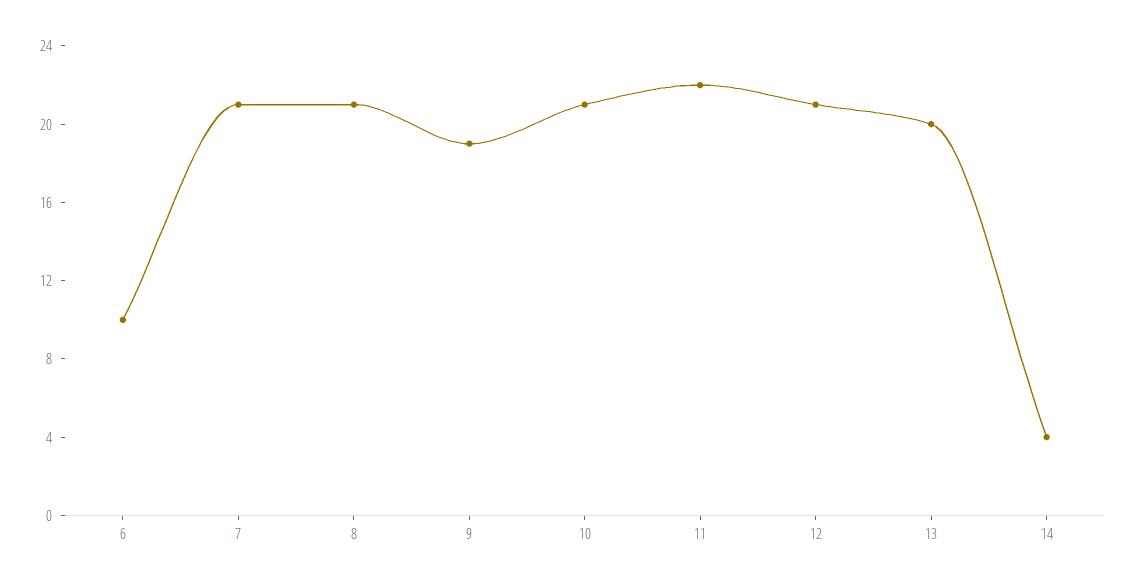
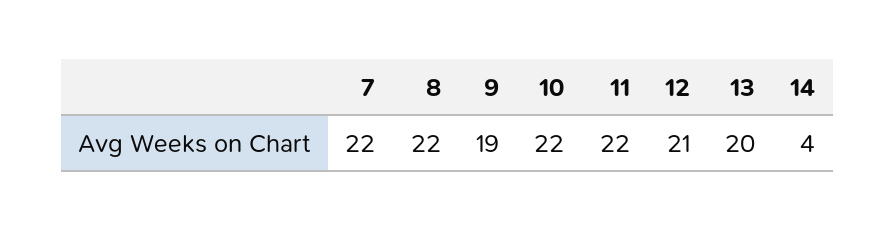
6: 10 -> none
7: 21 -> 22
8: 21 -> 22
10: 21 -> 22

